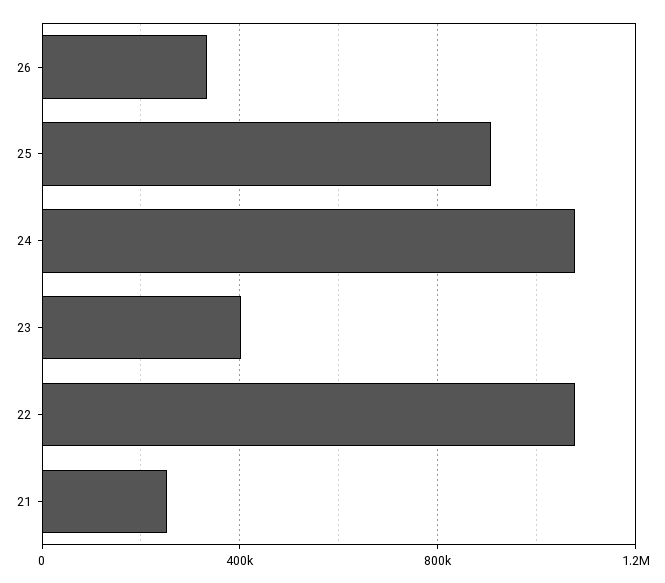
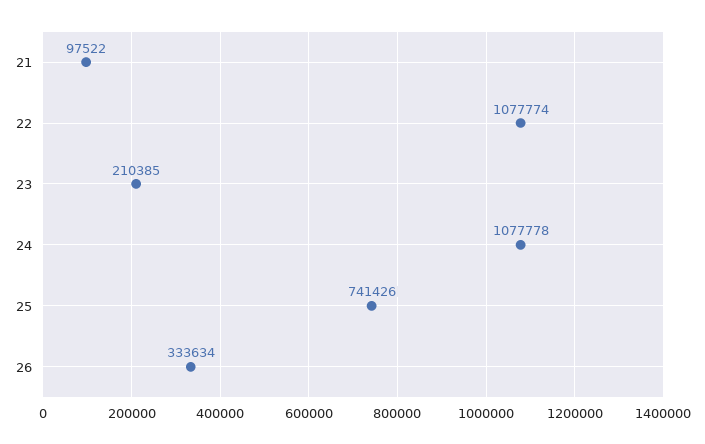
25: 900000 -> 741426
23: 400000 -> 210385
21: 250000 -> 97522

